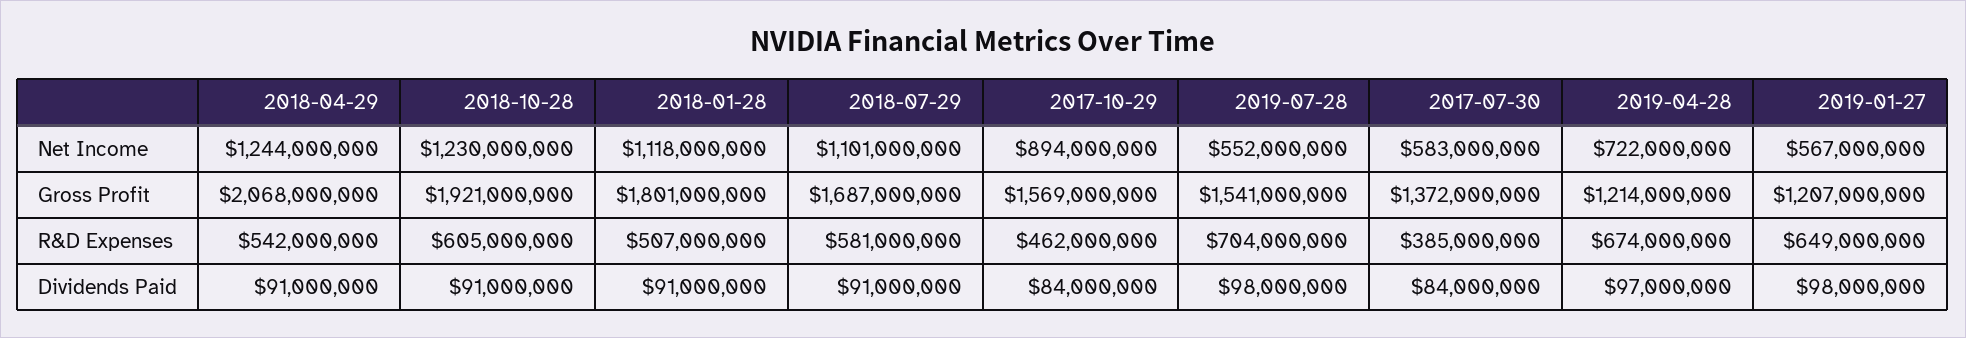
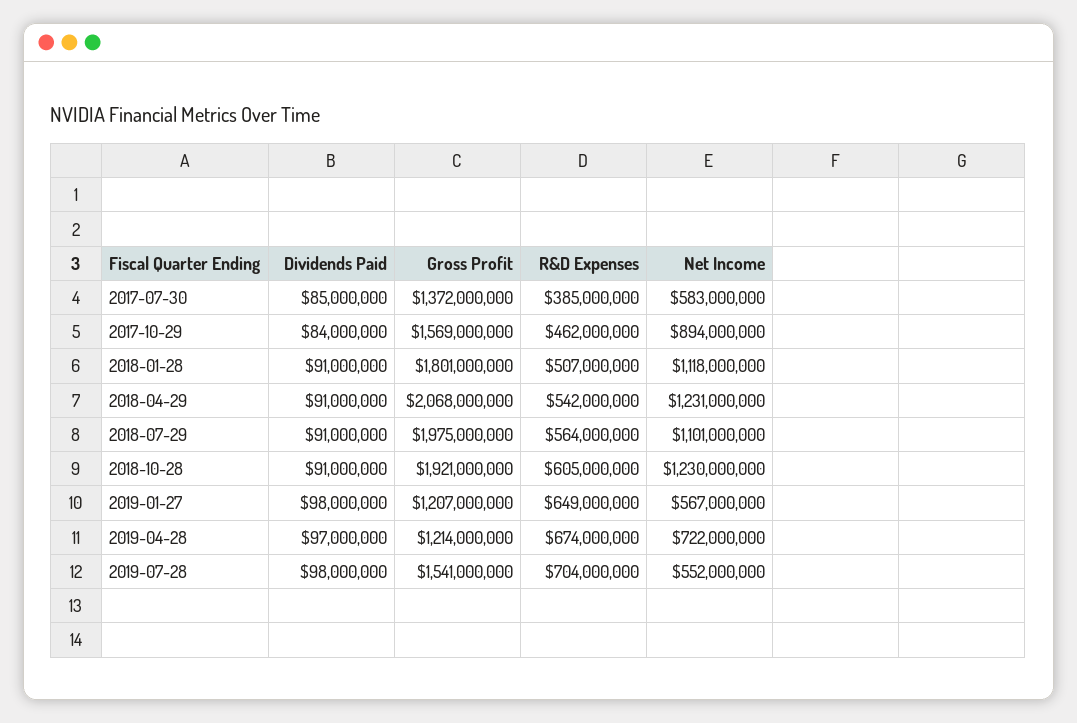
2018-04-29, Net Income: 1244000000 -> 1231000000
2018-07-29, Gross Profit: 1687000000 -> 1975000000
2018-07-29, R&D Expenses: 581000000 -> 564000000
2017-07-30, Dividends Paid: 84000000 -> 85000000

